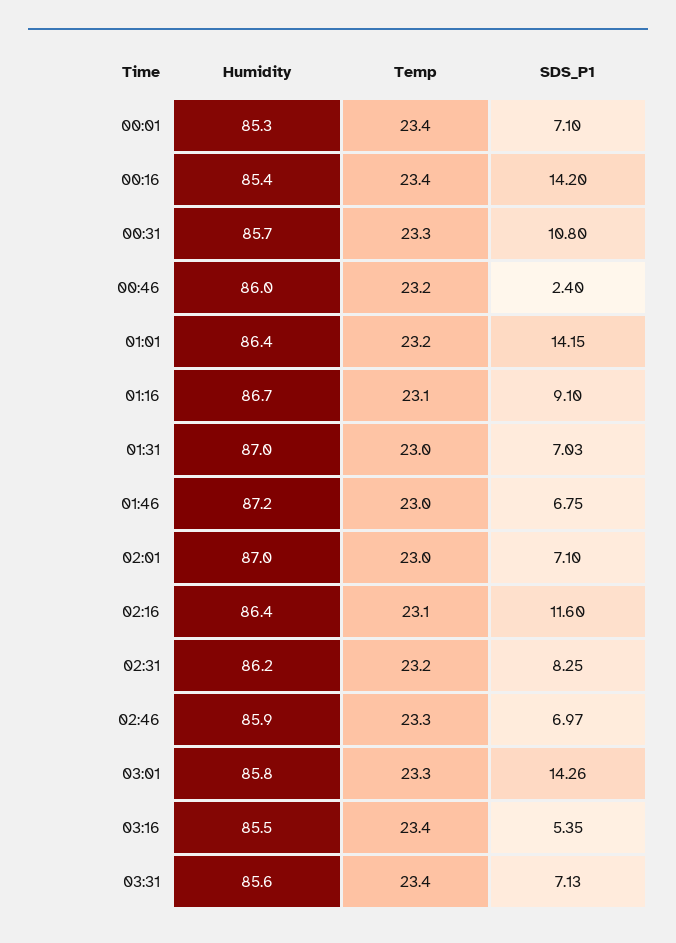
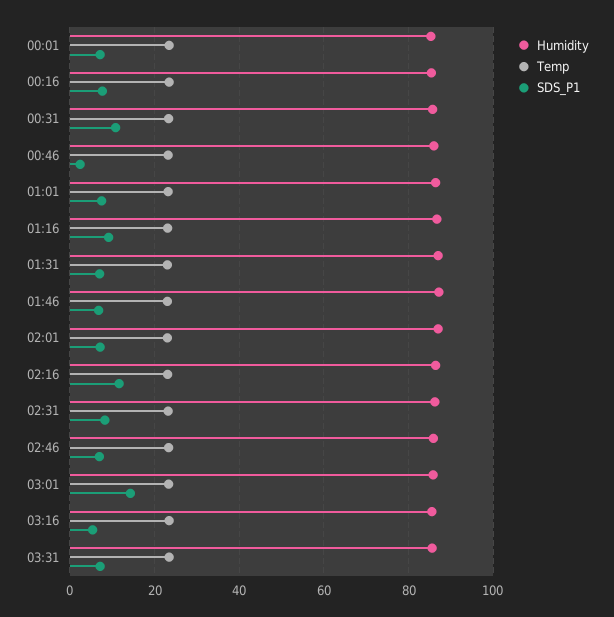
SDS_P1, 00:16: 14.2 -> 8
SDS_P1, 01:01: 14.15 -> 8

